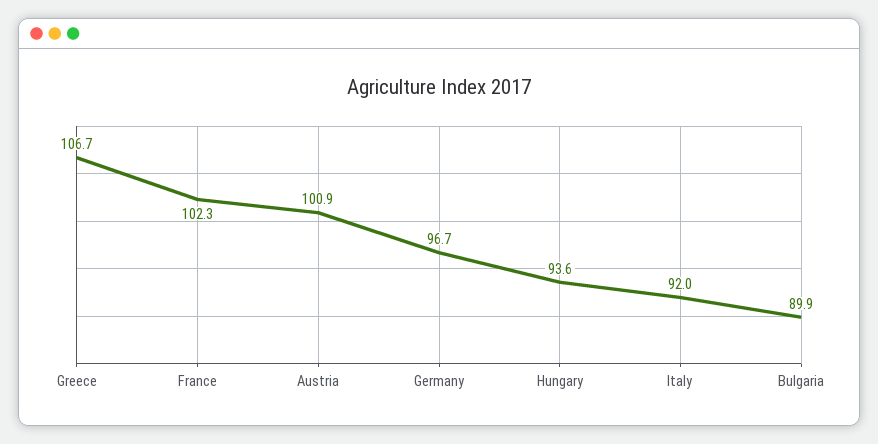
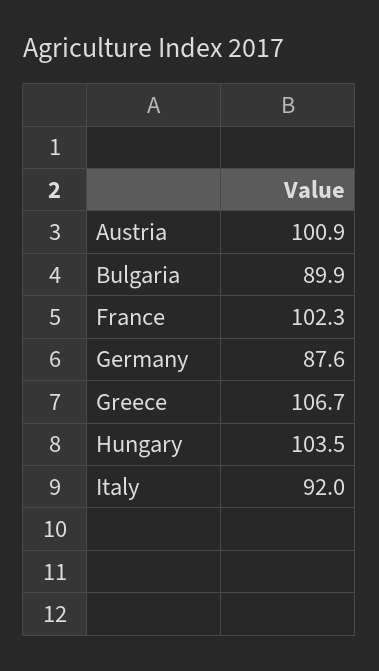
Germany: 96.7 -> 87.6
Hungary: 93.6 -> 103.5

